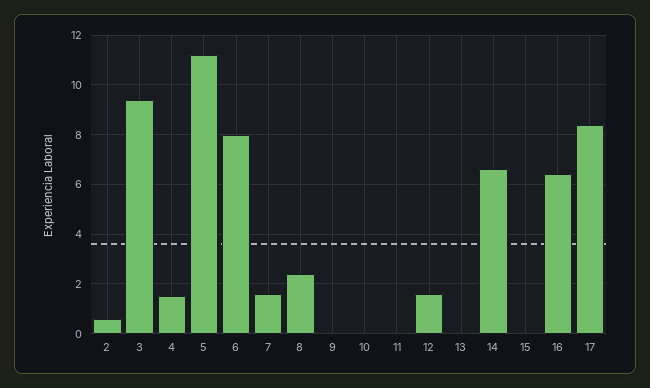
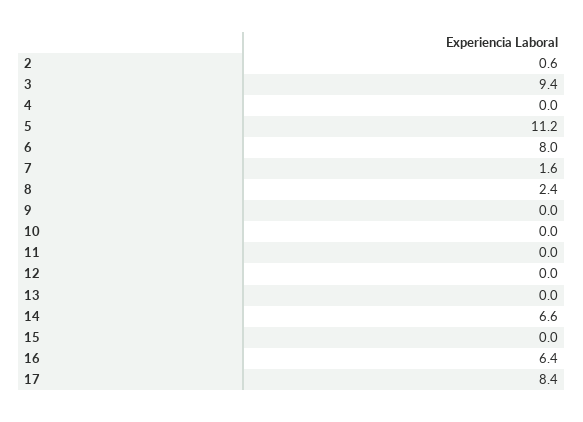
4: 1.5 -> 0
12: 1.5 -> 0

